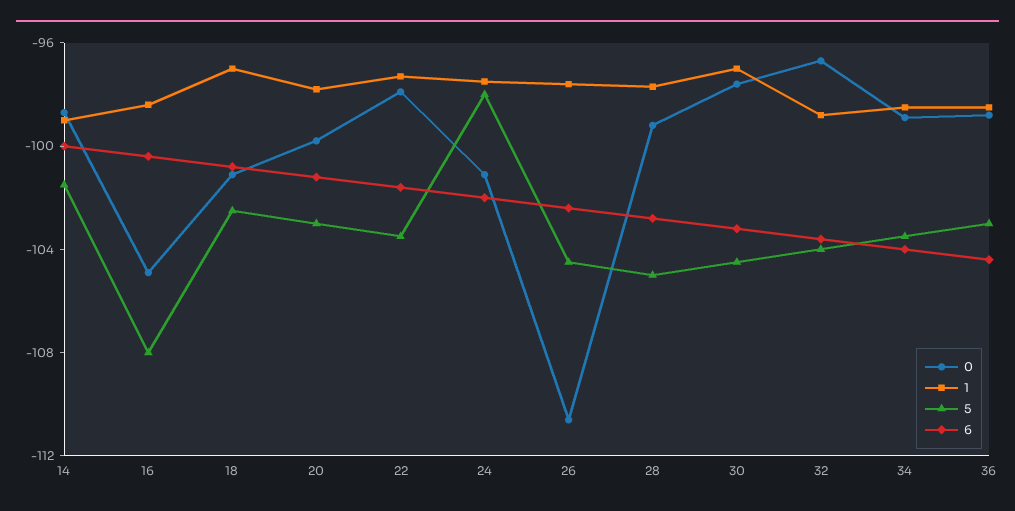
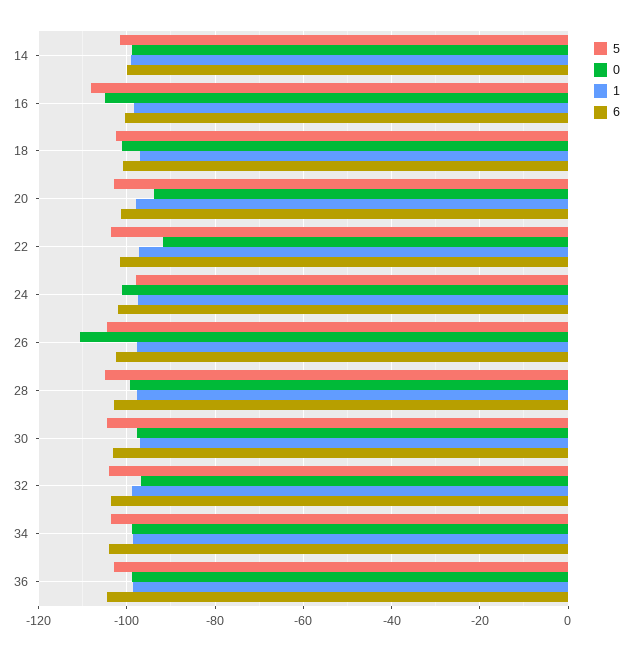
0, 20: -100 -> -94
0, 22: -98 -> -92

